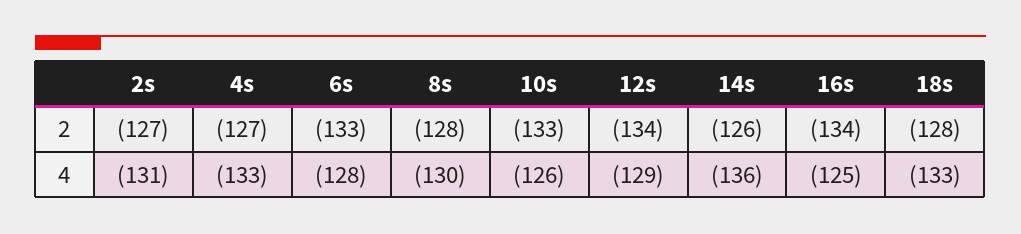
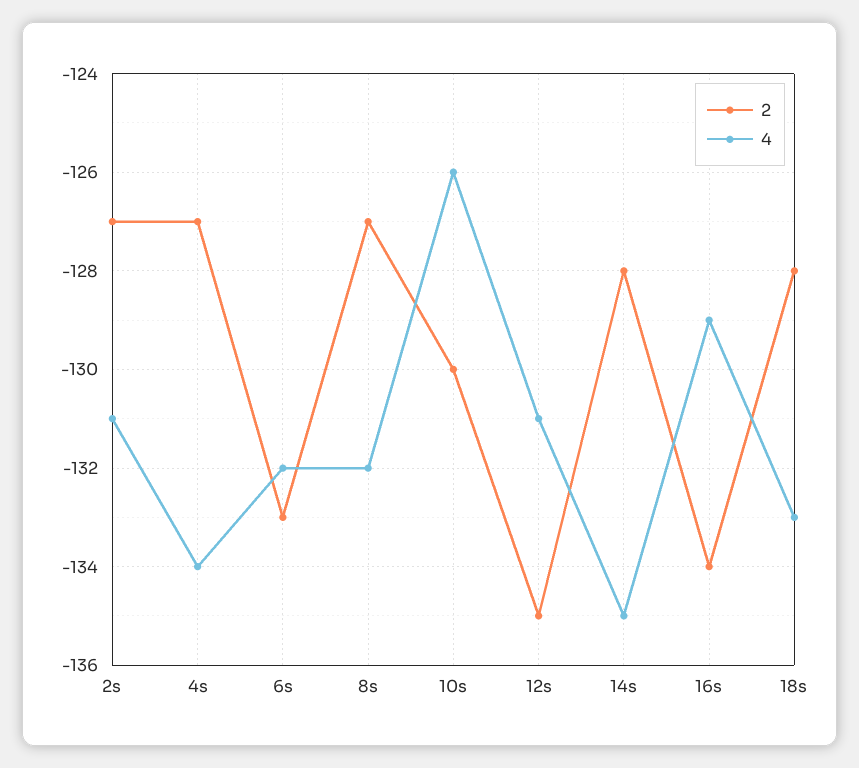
2, 8s: -128 -> -127
2, 10s: -133 -> -130
2, 12s: -134 -> -135
2, 14s: -126 -> -128
4, 4s: -133 -> -134
4, 6s: -128 -> -132
4, 8s: -130 -> -132
4, 12s: -129 -> -131
4, 14s: -136 -> -135
4, 16s: -125 -> -129

